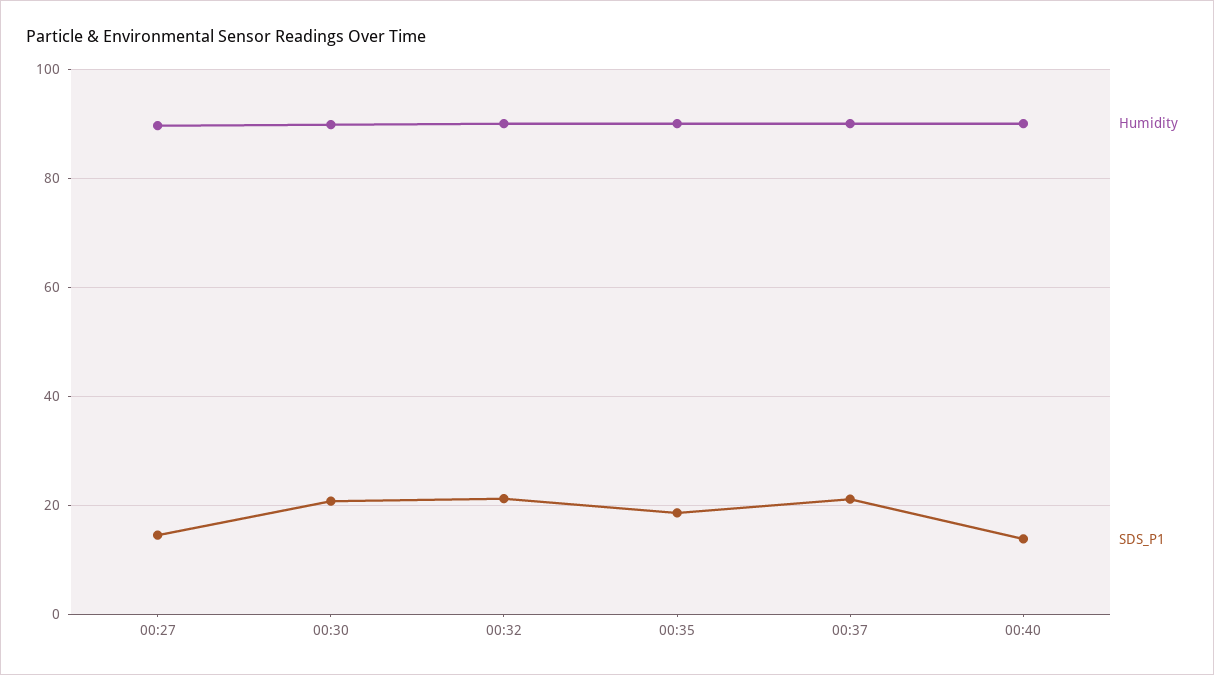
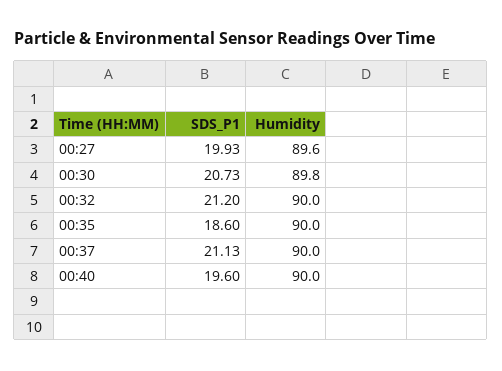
SDS_P1, 00:27: 14 -> 19.93
SDS_P1, 00:40: 14 -> 19.6

